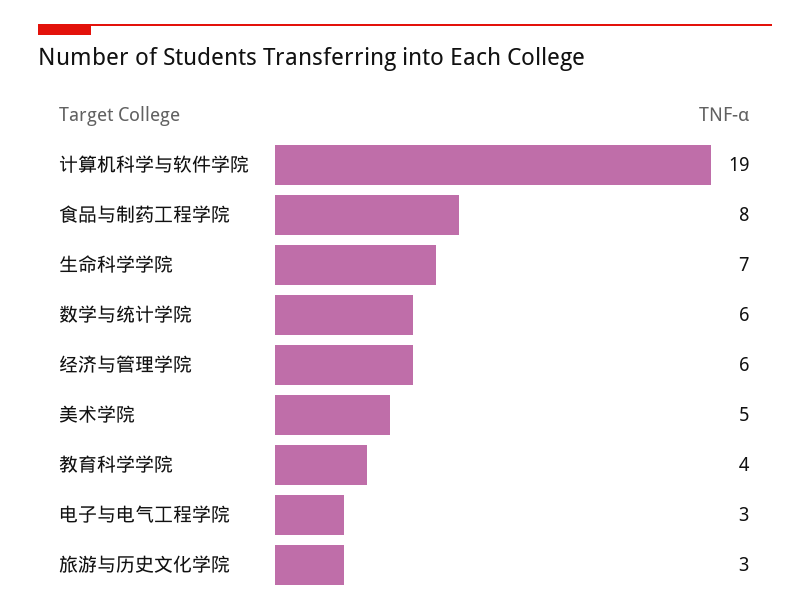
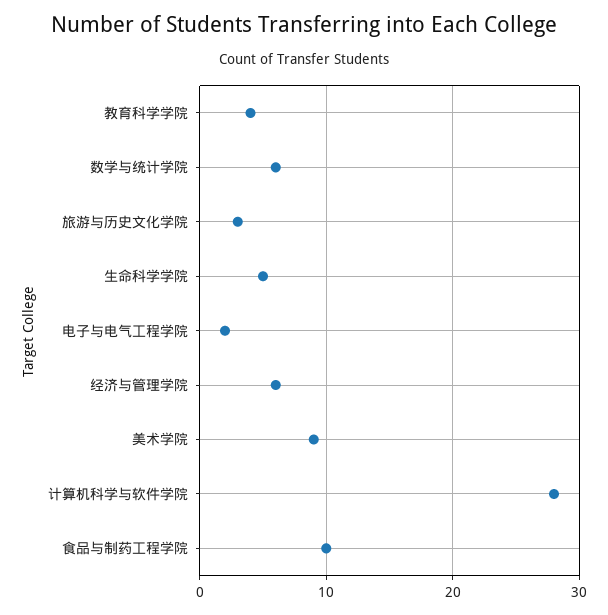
计算机科学与软件学院: 19 -> 28
食品与制药工程学院: 8 -> 10
生命科学学院: 7 -> 5
美术学院: 5 -> 9
电子与电气工程学院: 3 -> 2

